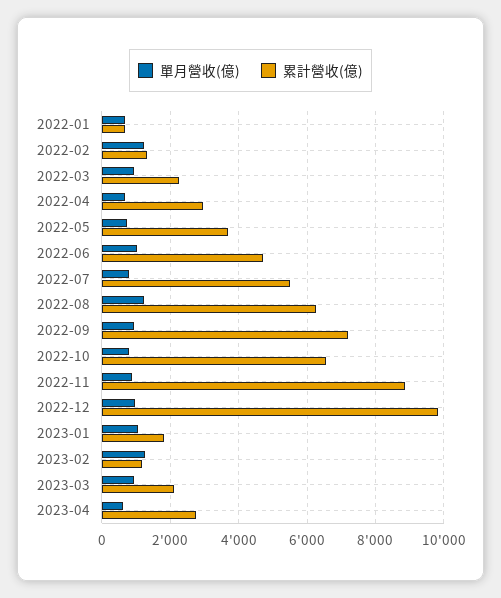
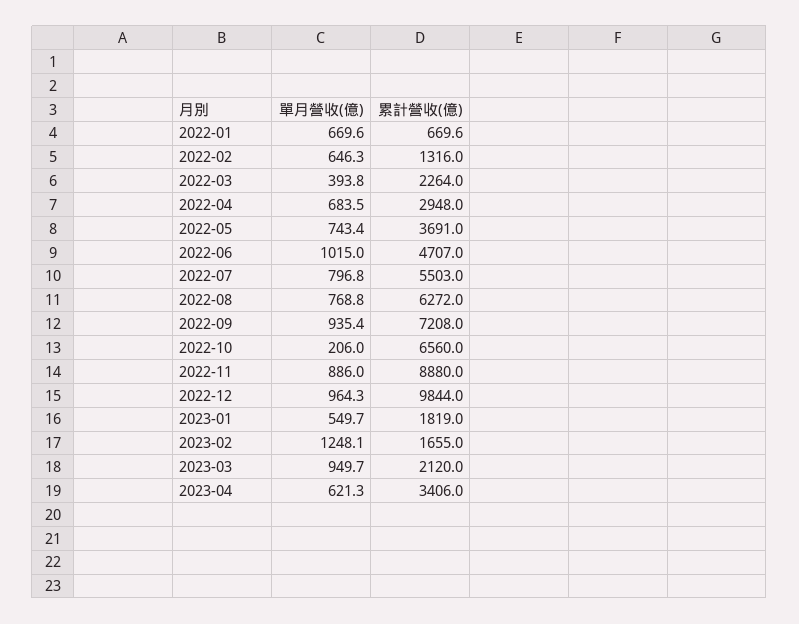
單月營收(億), 2022-02: 1200 -> 646.3
單月營收(億), 2022-03: 1000 -> 393.8
單月營收(億), 2022-08: 1200 -> 768.8
單月營收(億), 2022-10: 800 -> 206
單月營收(億), 2023-01: 1000 -> 549.7
累計營收(億), 2023-02: 1200 -> 1655
累計營收(億), 2023-04: 2800 -> 3406

